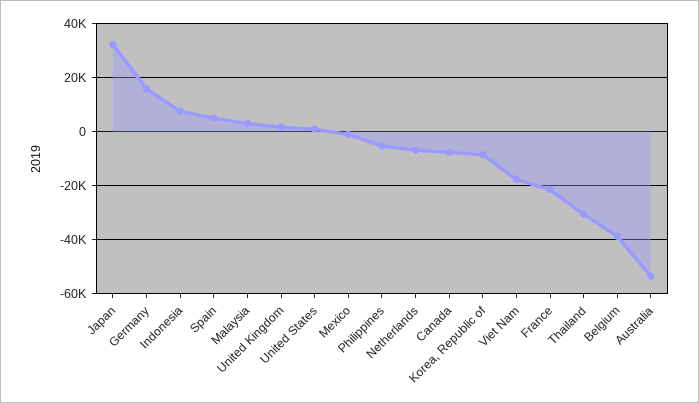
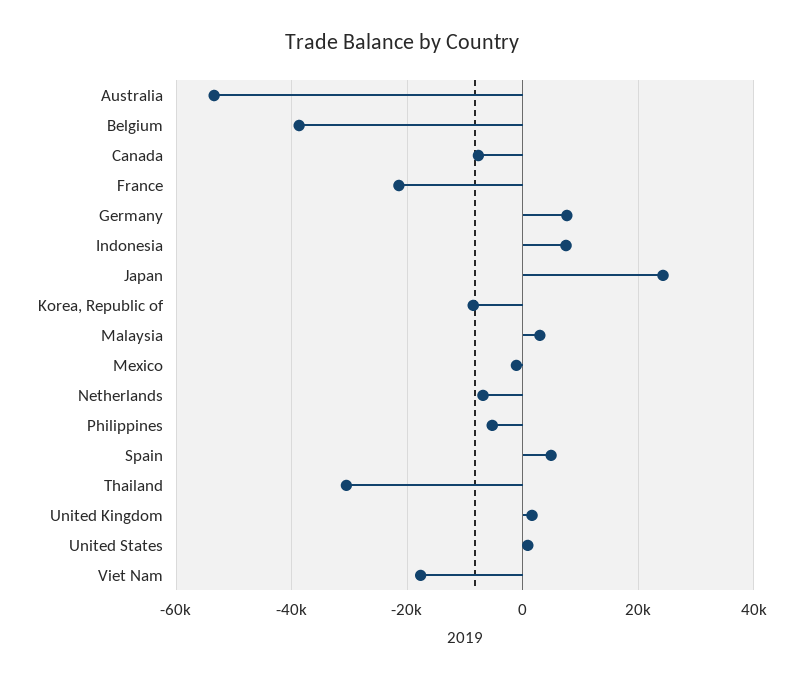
Japan: 32500 -> 24000
Germany: 15000 -> 8000

